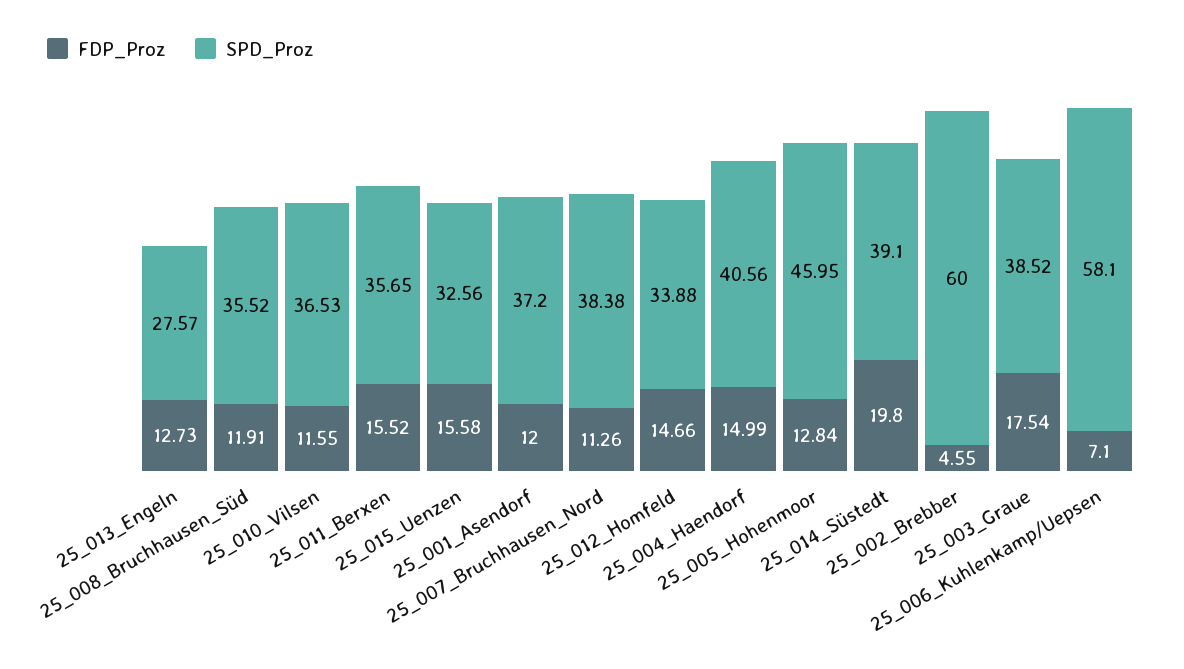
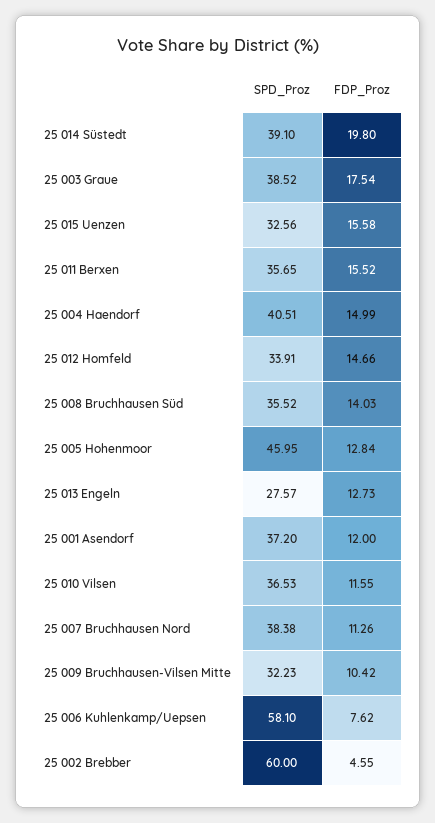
FDP_Proz, 25_008_Bruchhausen_Süd: 11.91 -> 14.03
SPD_Proz, 25_012_Homfeld: 33.88 -> 33.91
SPD_Proz, 25_004_Haendorf: 40.56 -> 40.51
FDP_Proz, 25_006_Kuhlenkamp/Uepsen: 7.1 -> 7.62
SPD_Proz, 25 009 Bruchhausen-Vilsen Mitte: none -> 32.23
FDP_Proz, 25 009 Bruchhausen-Vilsen Mitte: none -> 10.42

